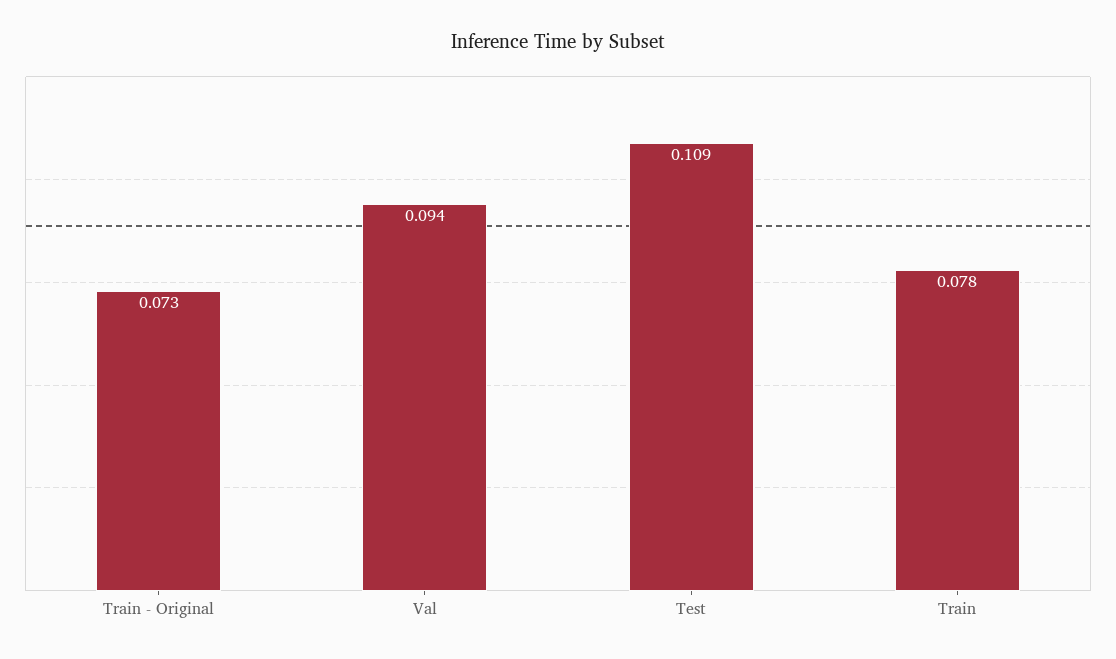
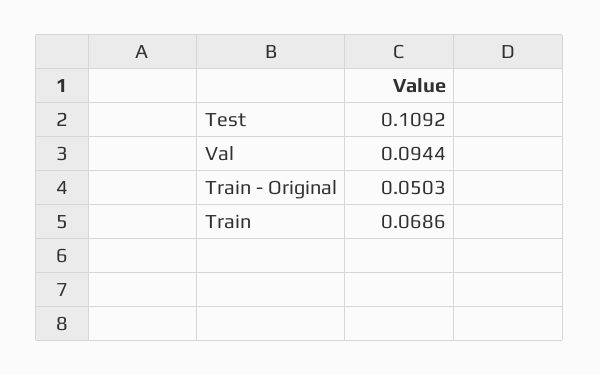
Train - Original: 0.073 -> 0.0503
Train: 0.078 -> 0.0686

